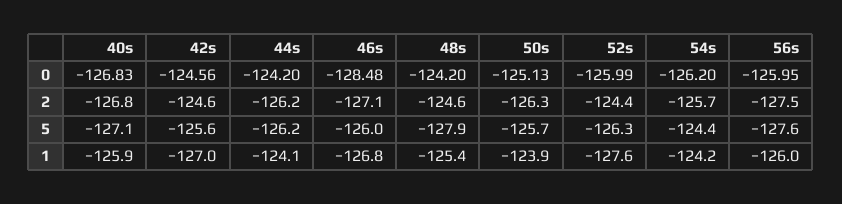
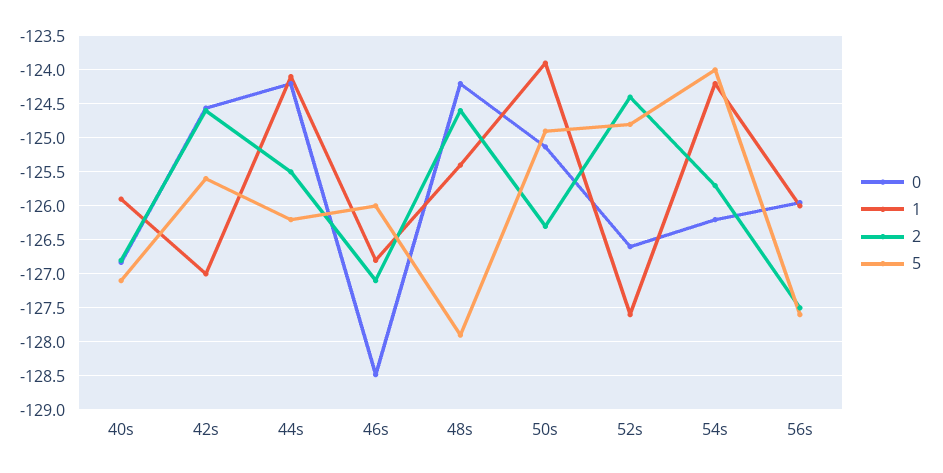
0, 52s: -125.99 -> -126.6
2, 44s: -126.2 -> -125.5
5, 50s: -125.7 -> -124.9
5, 52s: -126.3 -> -124.8
5, 54s: -124.4 -> -124

